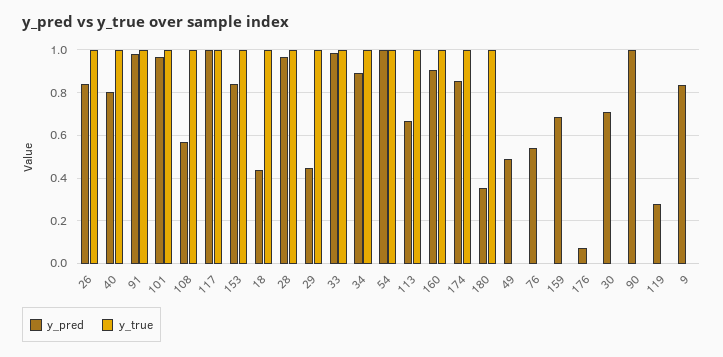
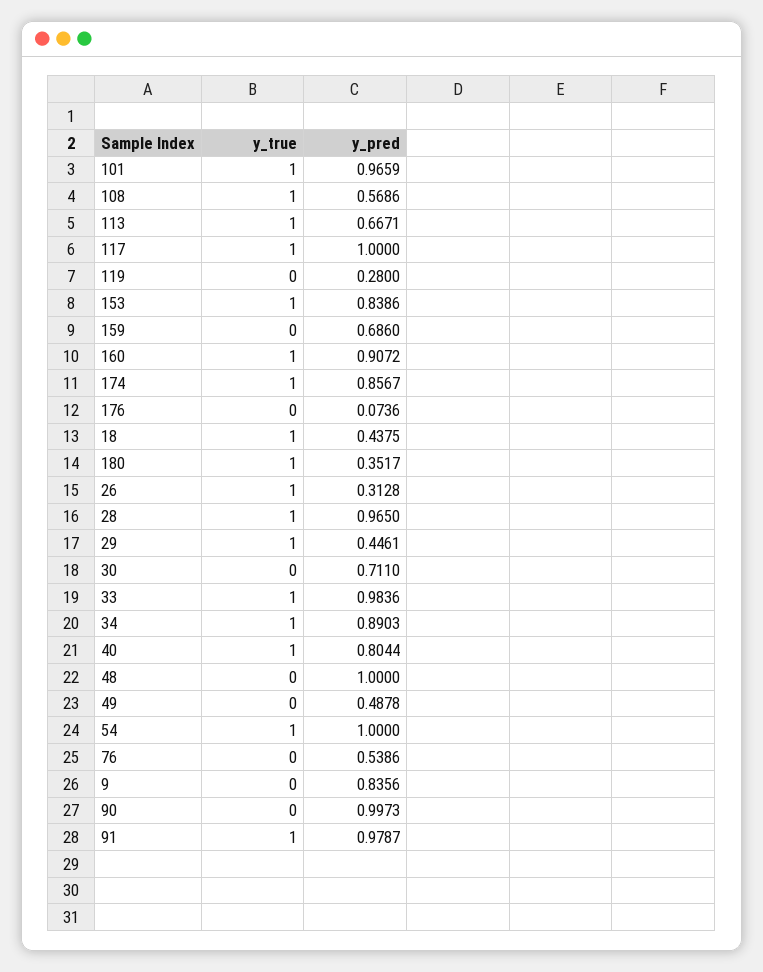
y_pred, 26: 0.85 -> 0.3128
y_true, 48: none -> 0
y_pred, 48: none -> 1

